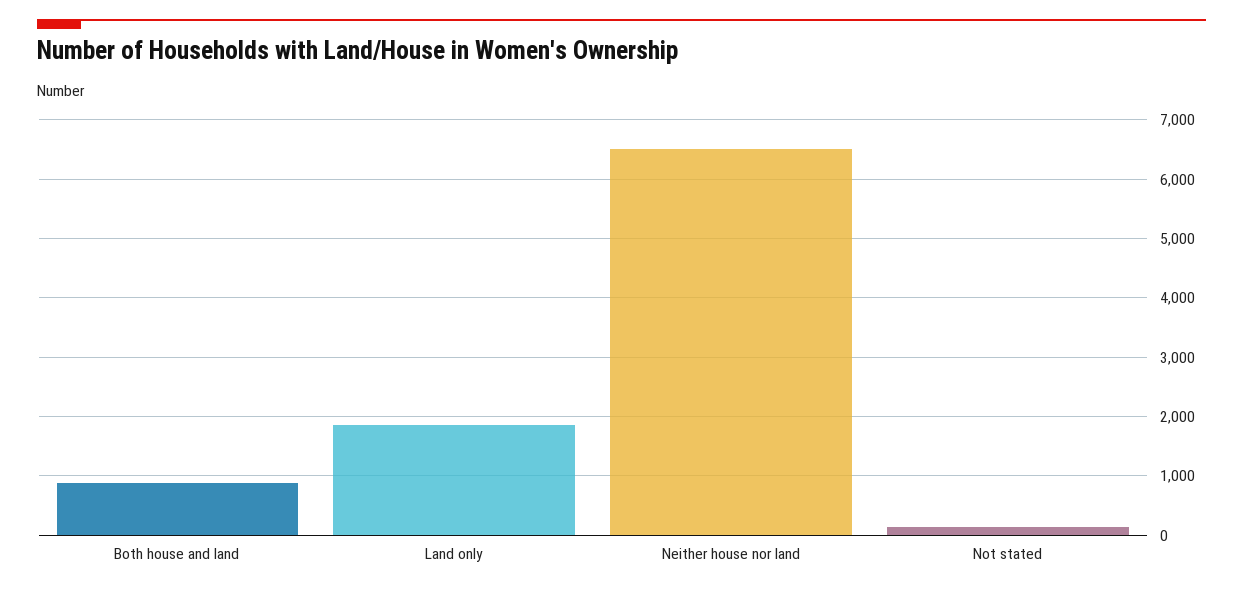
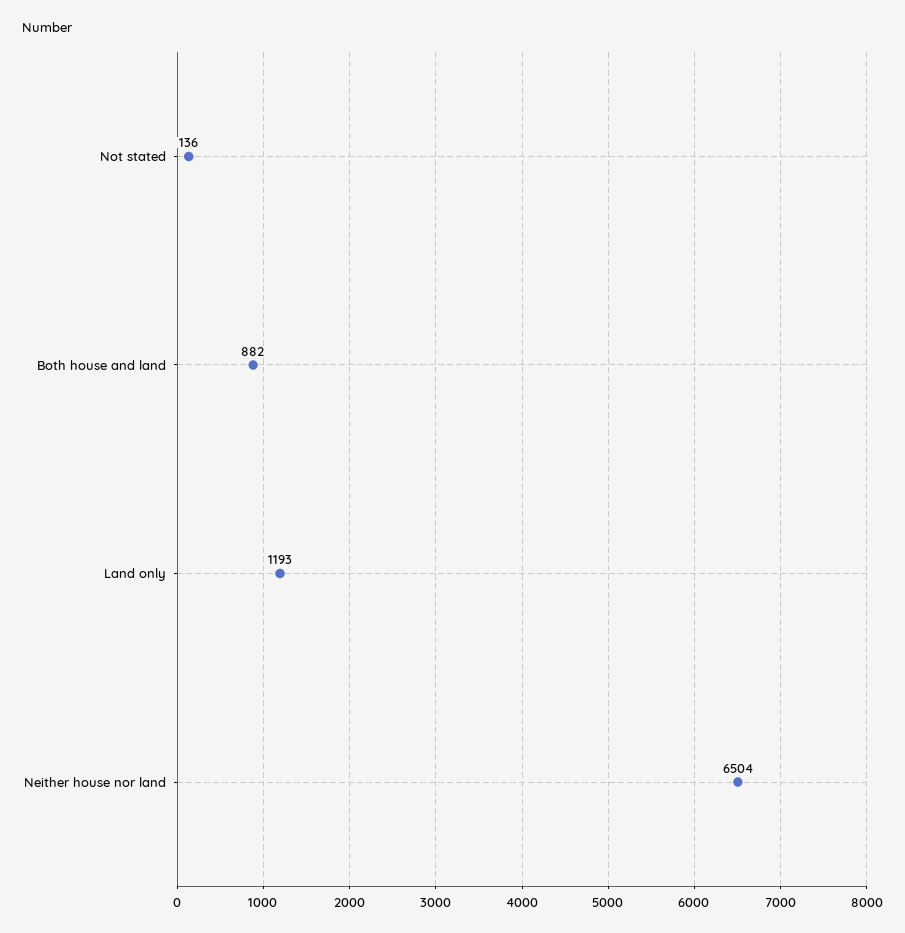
Land only: 1800 -> 1193

